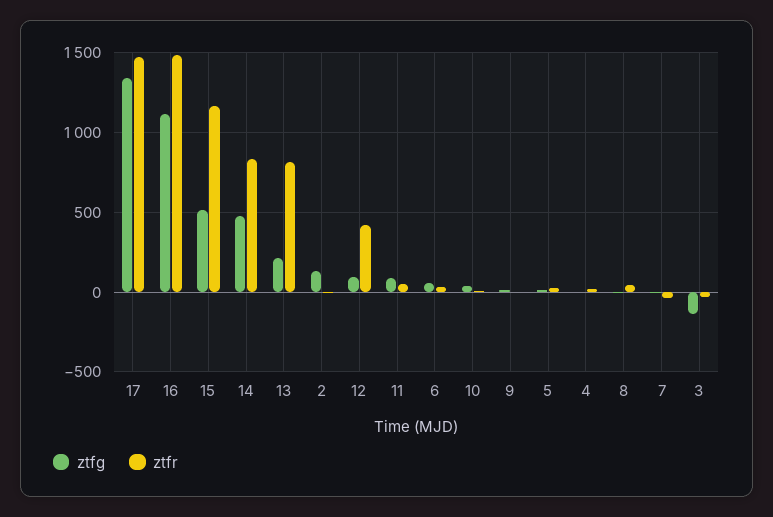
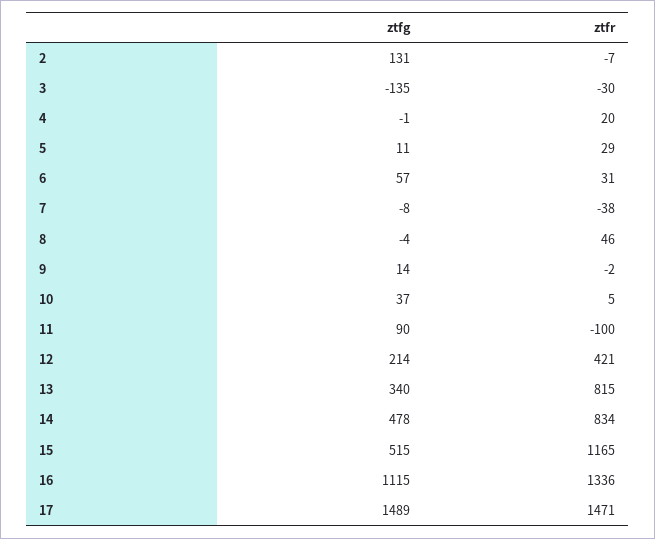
ztfg, 17: 1350 -> 1489
ztfr, 16: 1500 -> 1336
ztfg, 13: 200 -> 340
ztfg, 12: 100 -> 214
ztfr, 11: 50 -> -100

